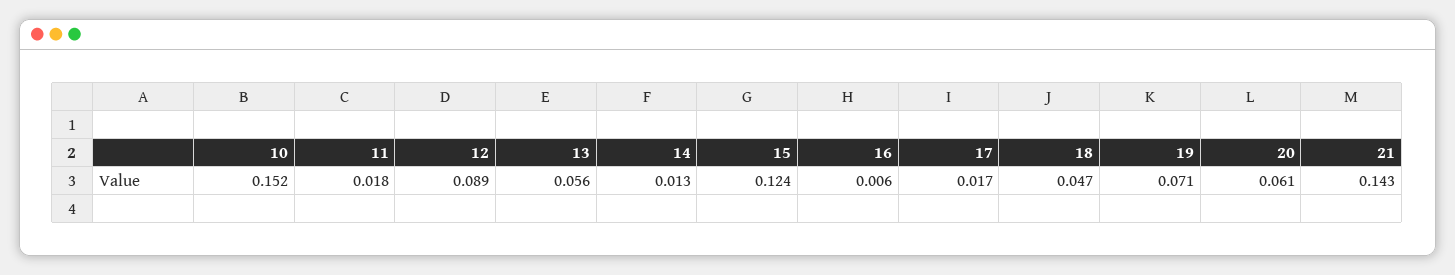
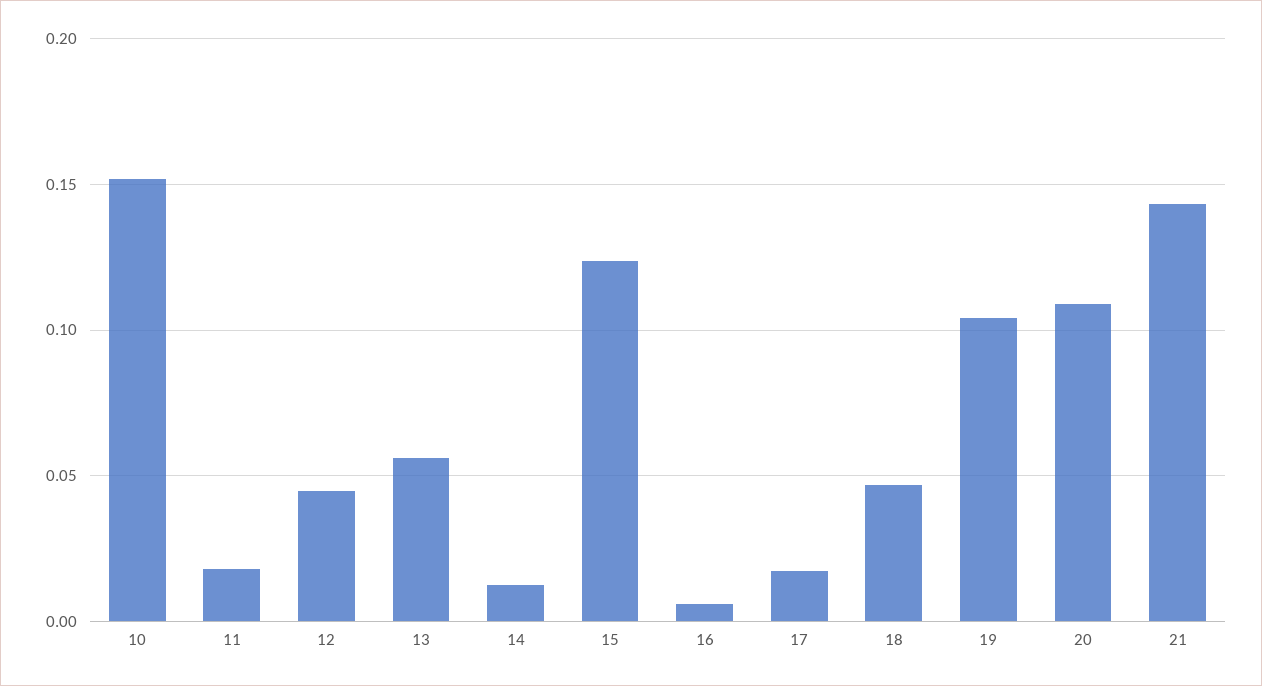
12: 0.089 -> 0.045
19: 0.071 -> 0.105
20: 0.061 -> 0.11

